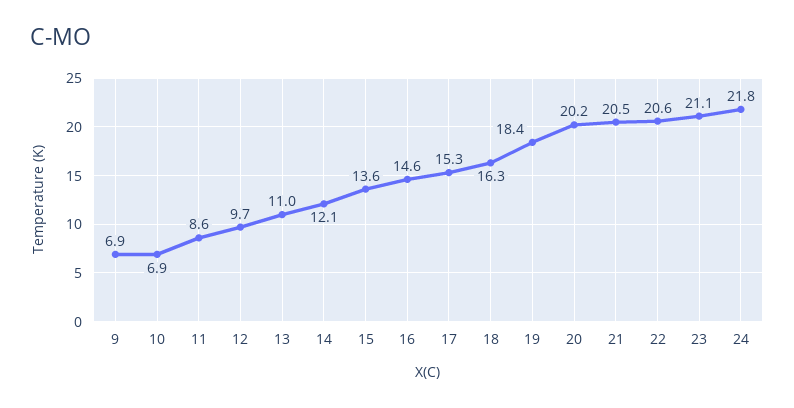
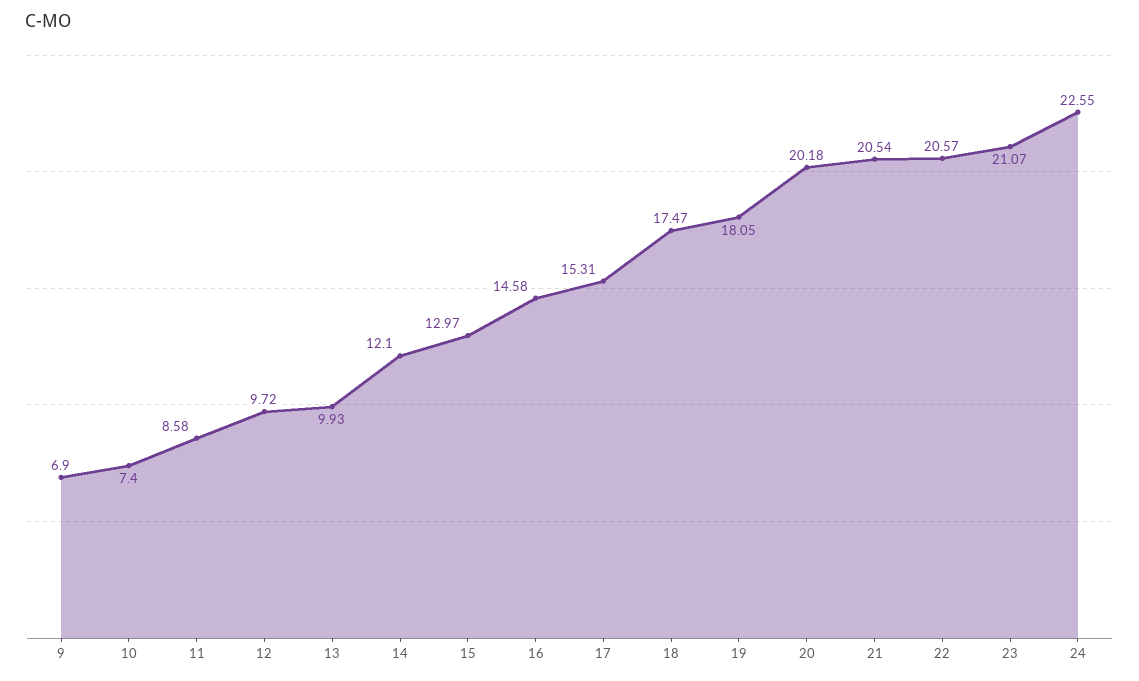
10: 6.9 -> 7.4
13: 11 -> 9.93
15: 13.6 -> 12.97
18: 16.3 -> 17.47
19: 18.4 -> 18.05
24: 21.8 -> 22.55

